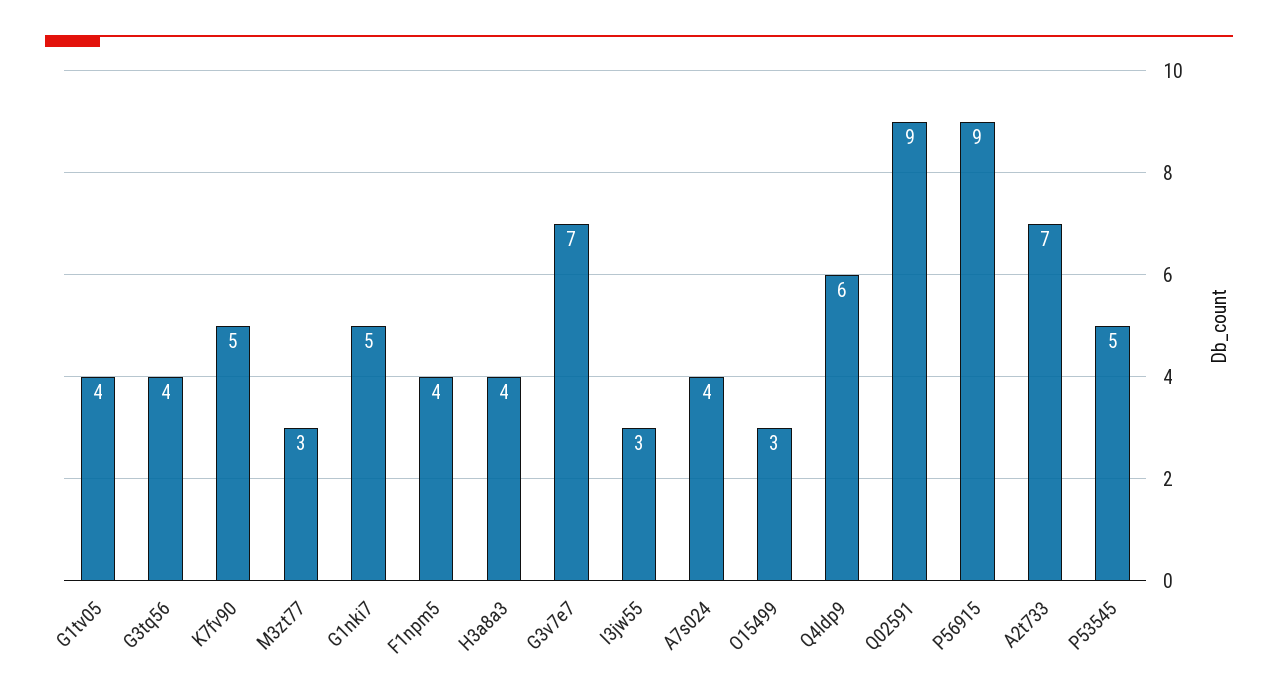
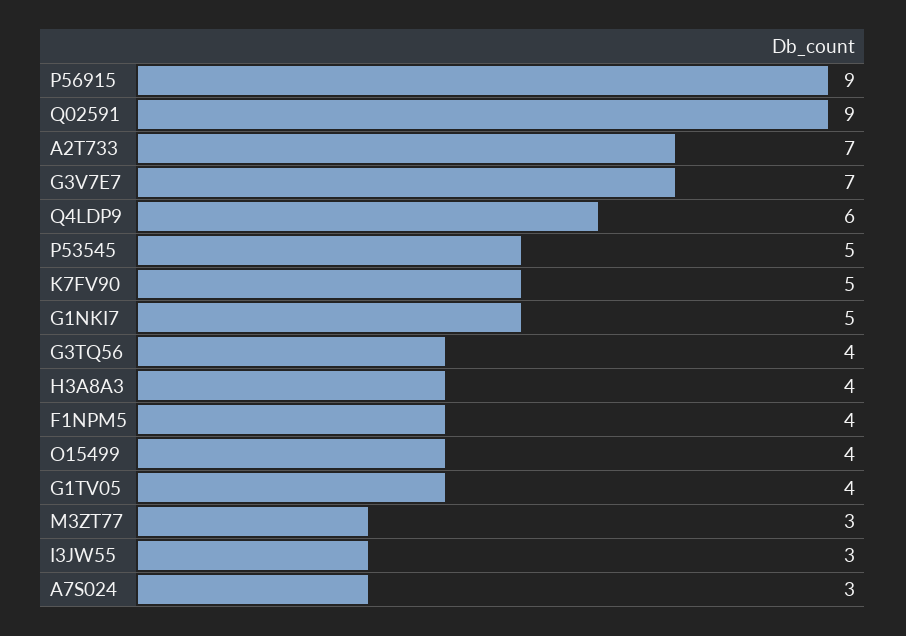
A7s024: 4 -> 3
O15499: 3 -> 4

